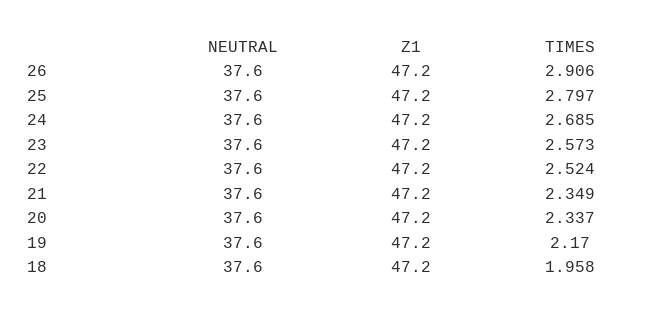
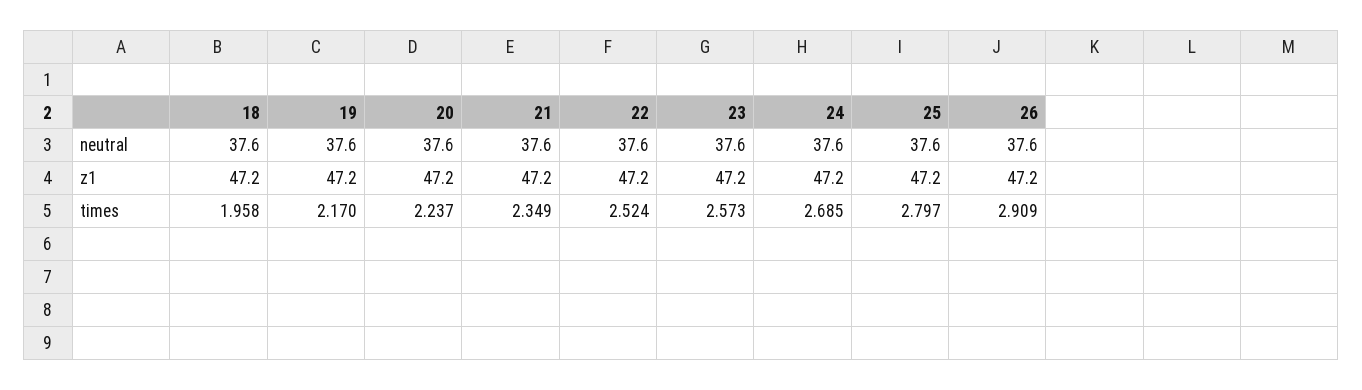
TIMES, 26: 2.906 -> 2.909
TIMES, 20: 2.337 -> 2.237

